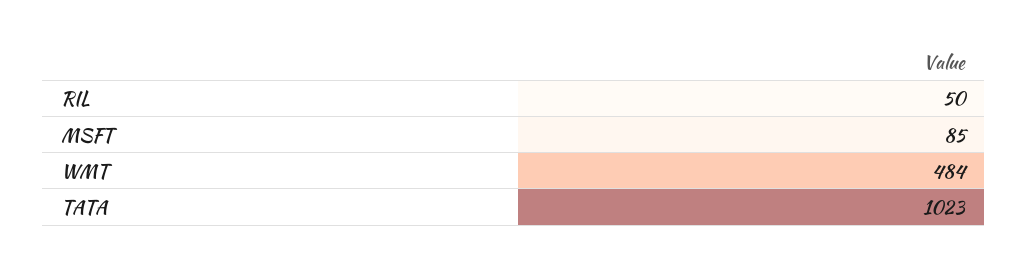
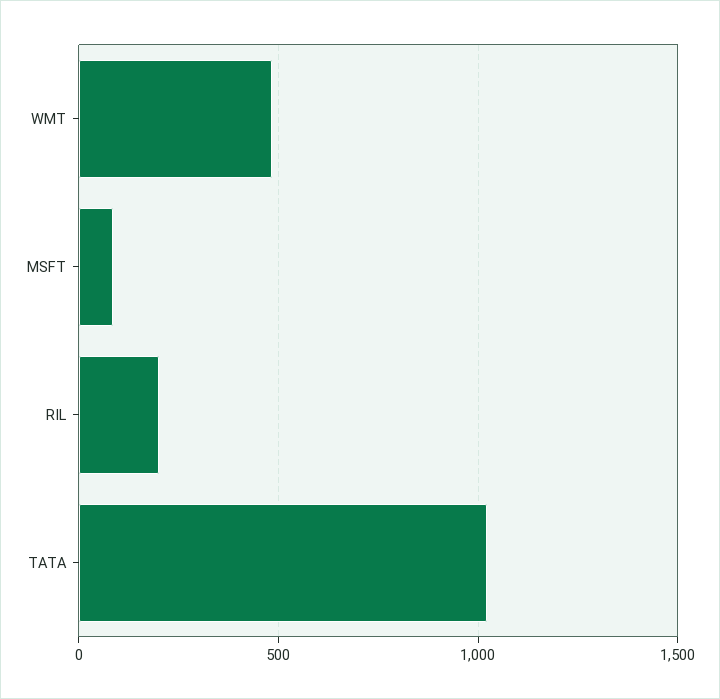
RIL: 50 -> 200

